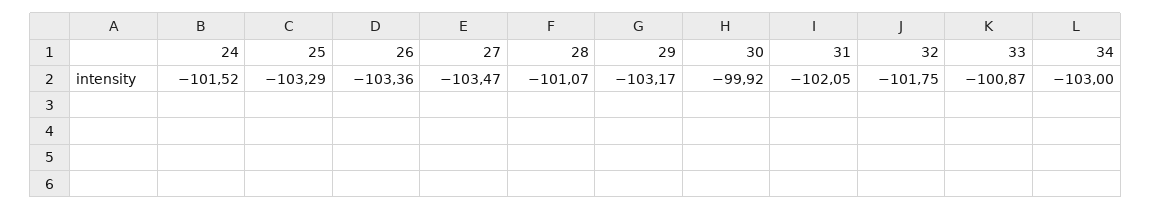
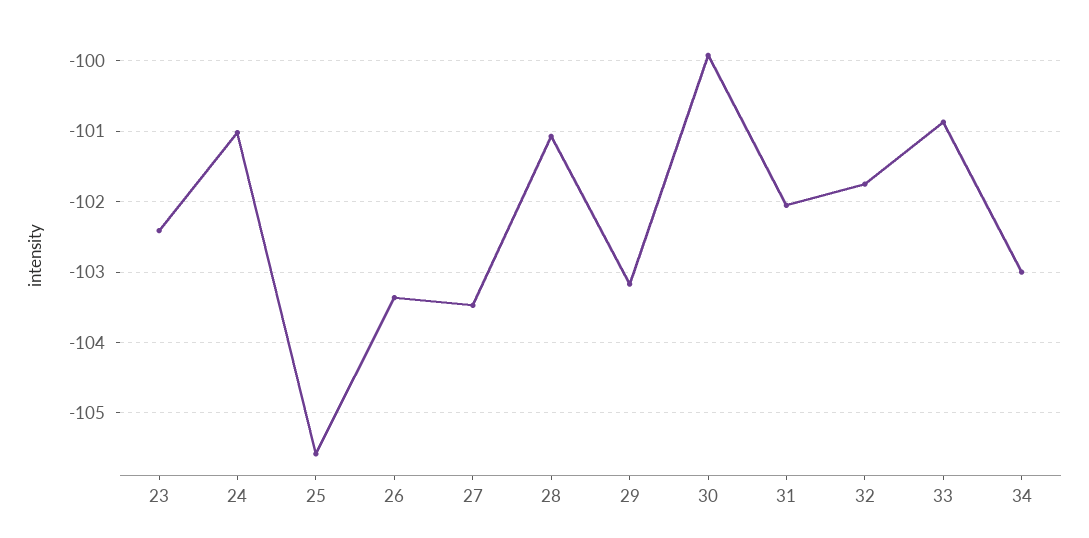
24: -101.52 -> -101
25: -103.29 -> -105.6
23: none -> -102.4

